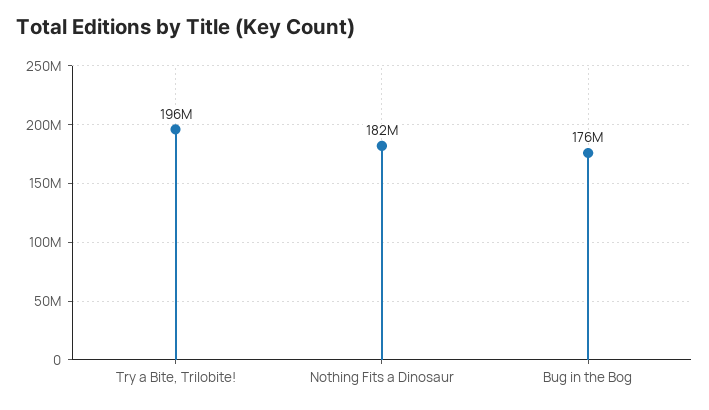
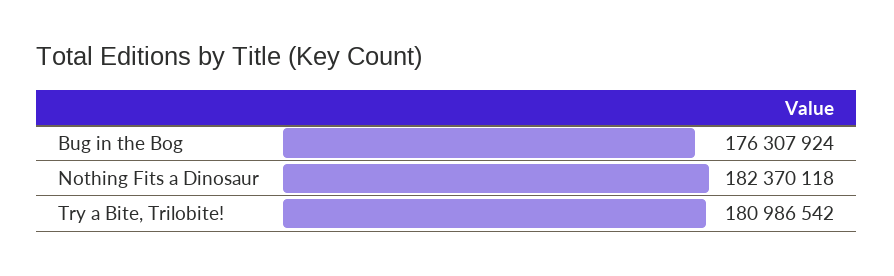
Try a Bite, Trilobite!: 196000000 -> 180986542

